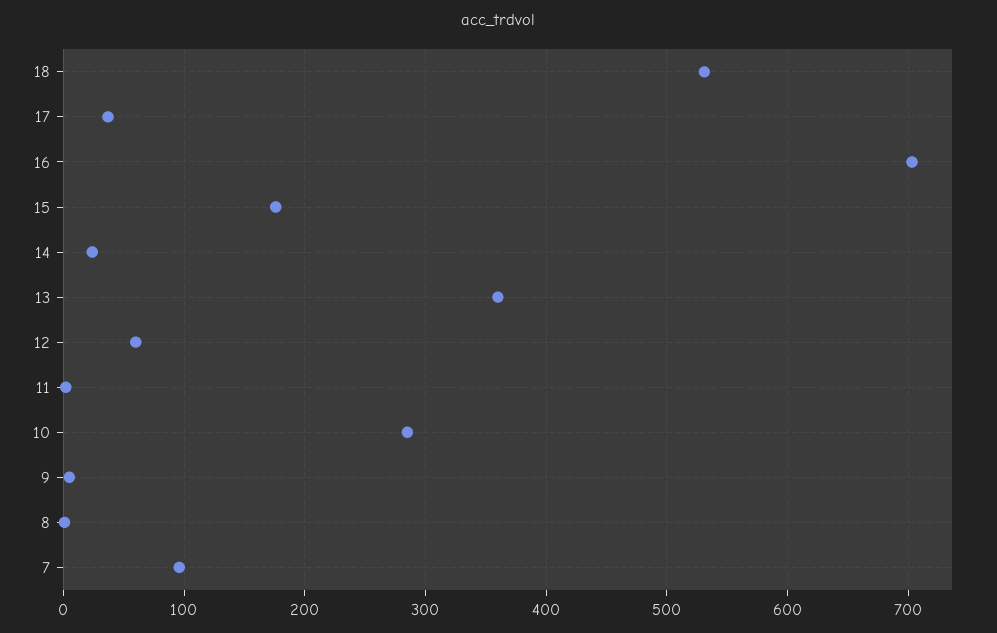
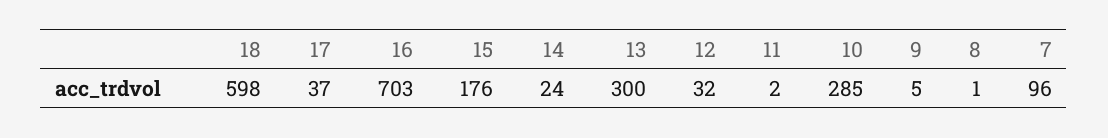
18: 530 -> 598
13: 360 -> 300
12: 60 -> 32

